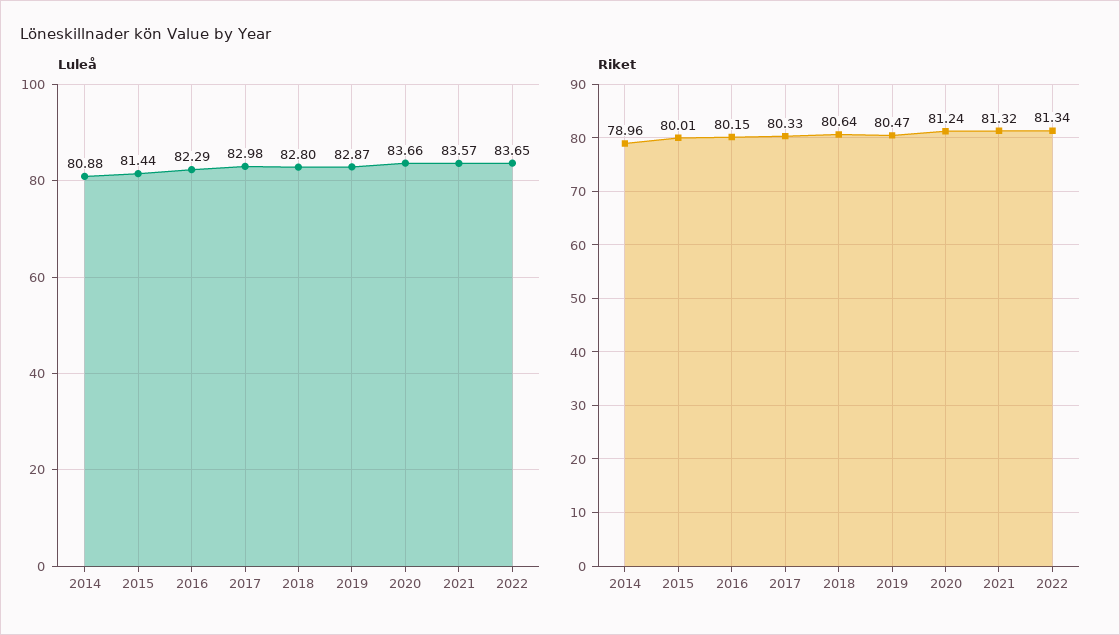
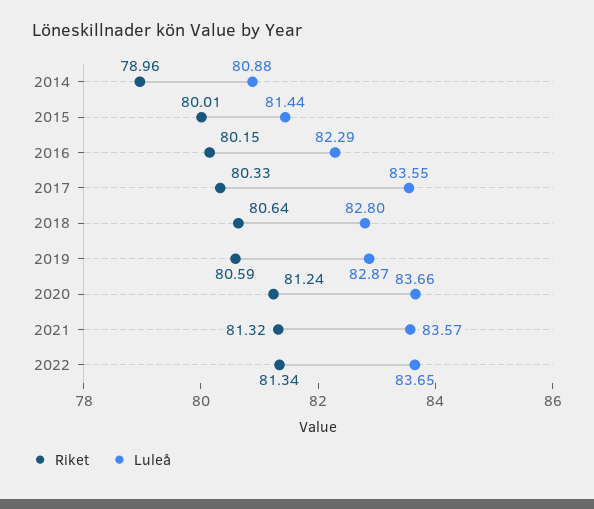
Luleå, 2017: 82.98 -> 83.55
Riket, 2019: 80.47 -> 80.59

